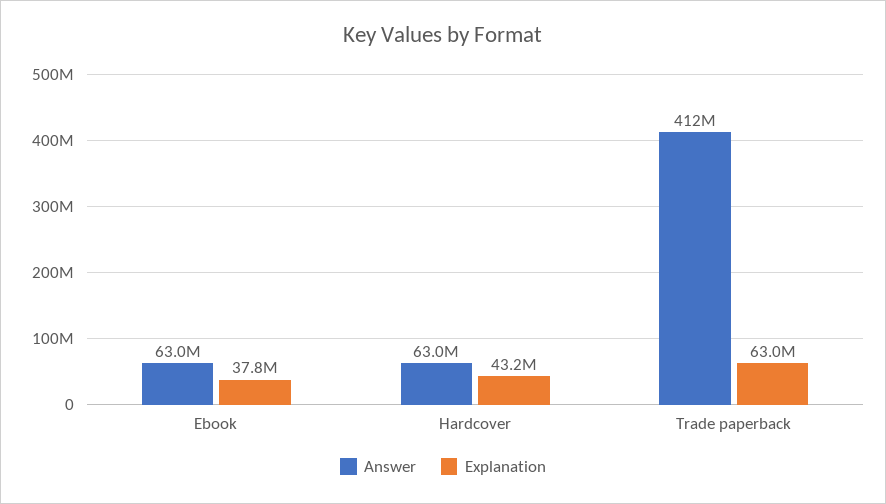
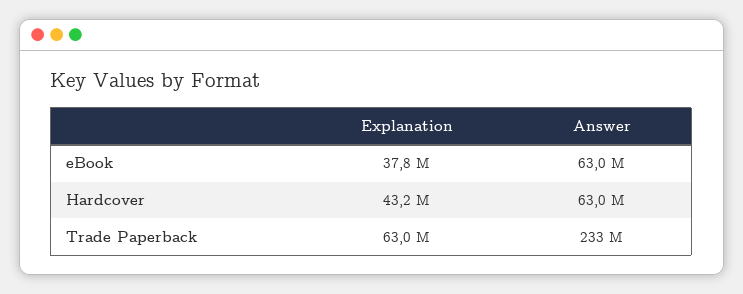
Answer, Trade paperback: 412000000 -> 233000000

